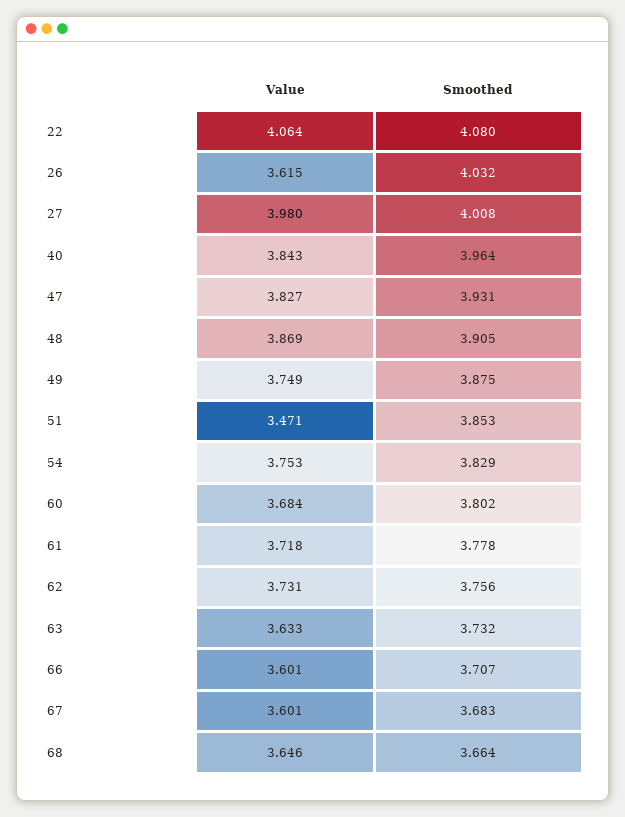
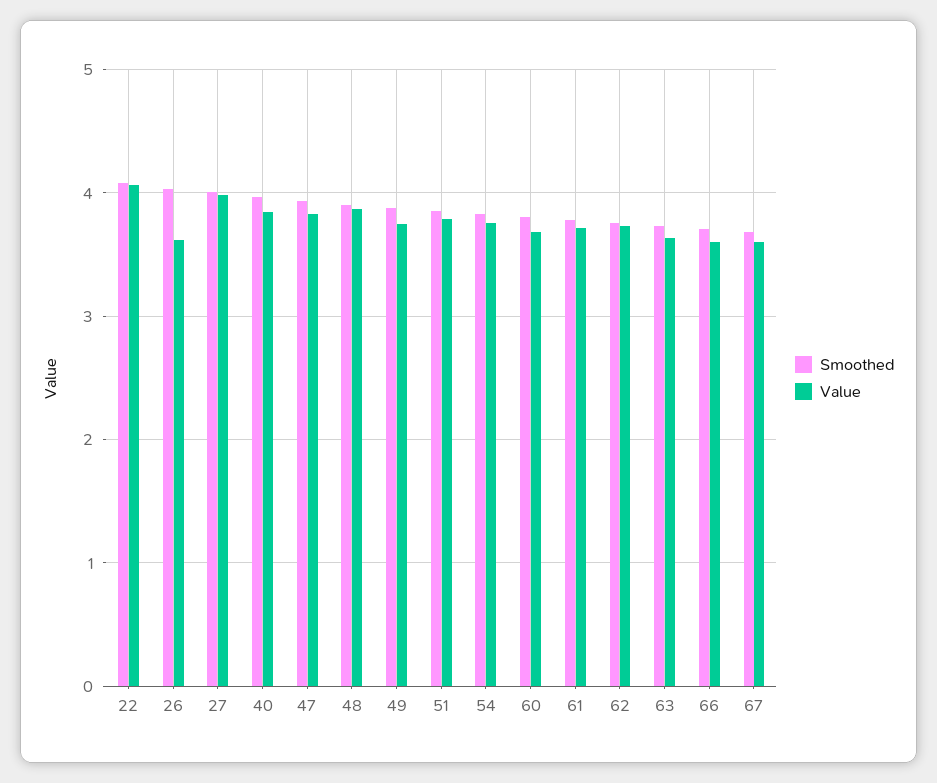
Value, 51: 3.471 -> 3.8
Value, 68: 3.646 -> none
Smoothed, 68: 3.664 -> none

